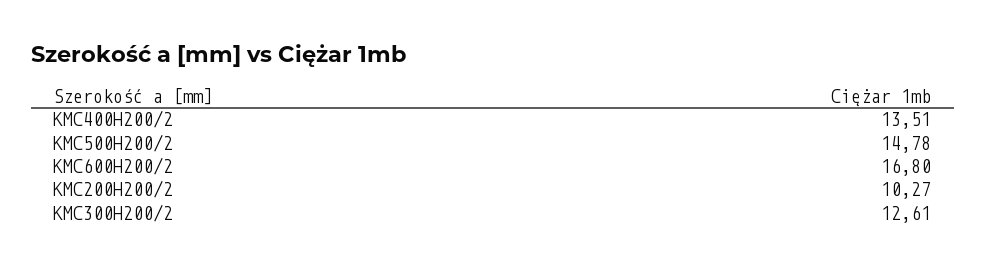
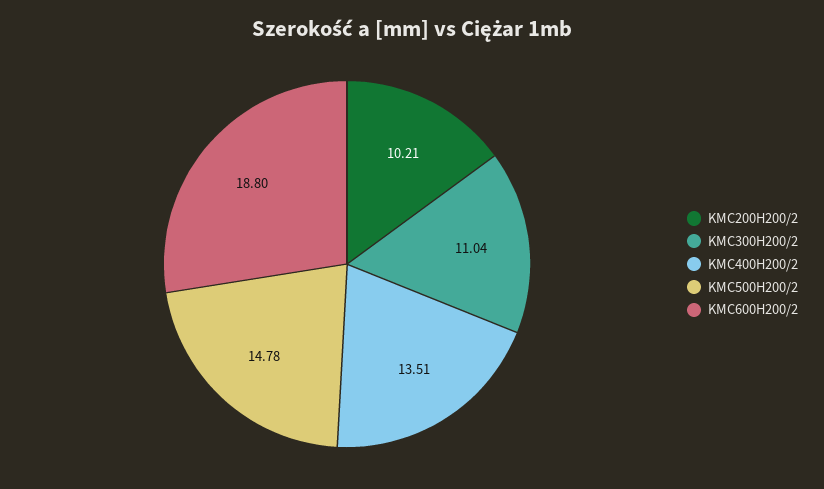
KMC600H200/2: 16.8 -> 18.8
KMC200H200/2: 10.27 -> 10.21
KMC300H200/2: 12.61 -> 11.04

